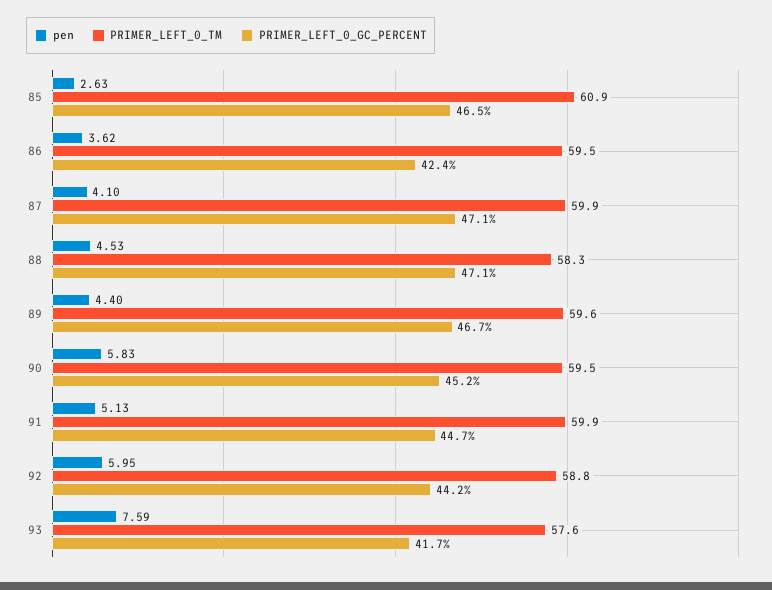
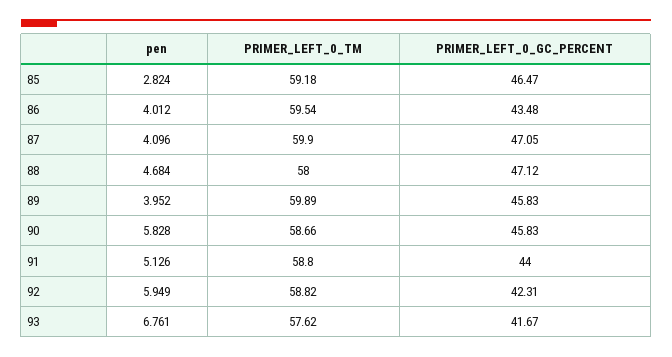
pen, 85: 2.63 -> 2.824
PRIMER_LEFT_0_TM, 85: 60.9 -> 59.18
pen, 86: 3.62 -> 4.012
PRIMER_LEFT_0_GC_PERCENT, 86: 42.4 -> 43.48
pen, 88: 4.53 -> 4.684
PRIMER_LEFT_0_TM, 88: 58.3 -> 58
pen, 89: 4.4 -> 3.952
PRIMER_LEFT_0_TM, 89: 59.6 -> 59.89
PRIMER_LEFT_0_GC_PERCENT, 89: 46.7 -> 45.83
PRIMER_LEFT_0_TM, 90: 59.5 -> 58.66
PRIMER_LEFT_0_GC_PERCENT, 90: 45.2 -> 45.83
PRIMER_LEFT_0_TM, 91: 59.9 -> 58.8
PRIMER_LEFT_0_GC_PERCENT, 91: 44.7 -> 44
PRIMER_LEFT_0_GC_PERCENT, 92: 44.2 -> 42.31
pen, 93: 7.59 -> 6.761

